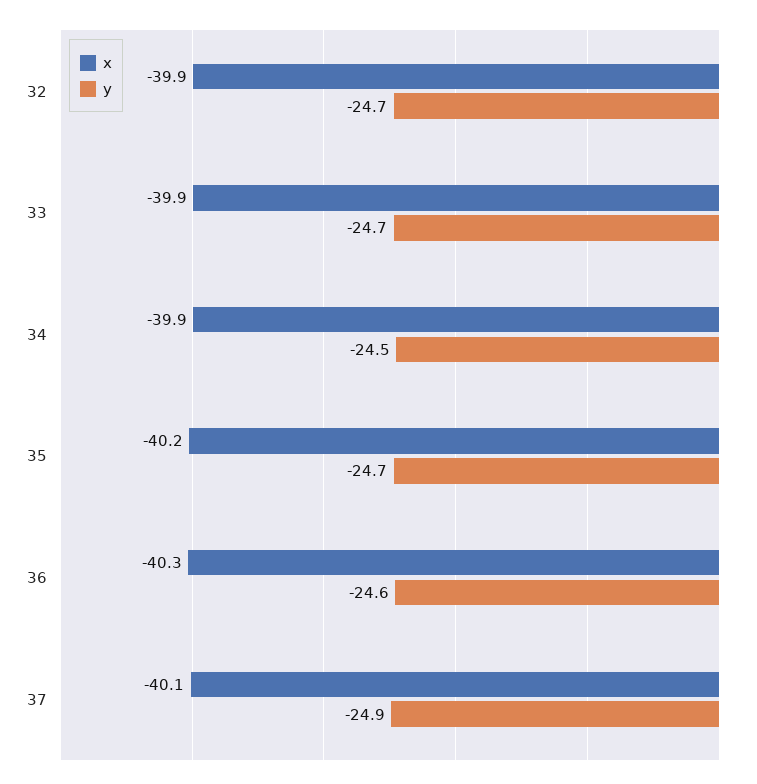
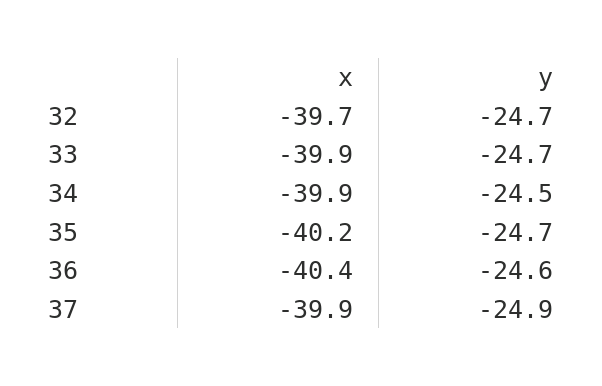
x, 32: -39.9 -> -39.7
x, 36: -40.3 -> -40.4
x, 37: -40.1 -> -39.9

